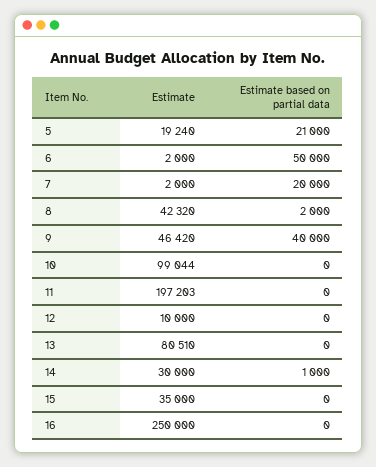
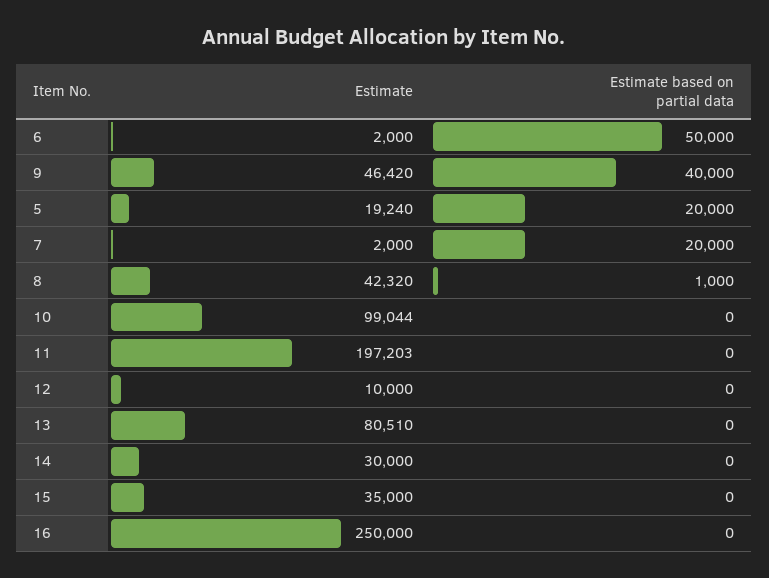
Estimate based on partial data, 5: 21000 -> 20000
Estimate based on partial data, 8: 2000 -> 1000
Estimate based on partial data, 14: 1000 -> 0

